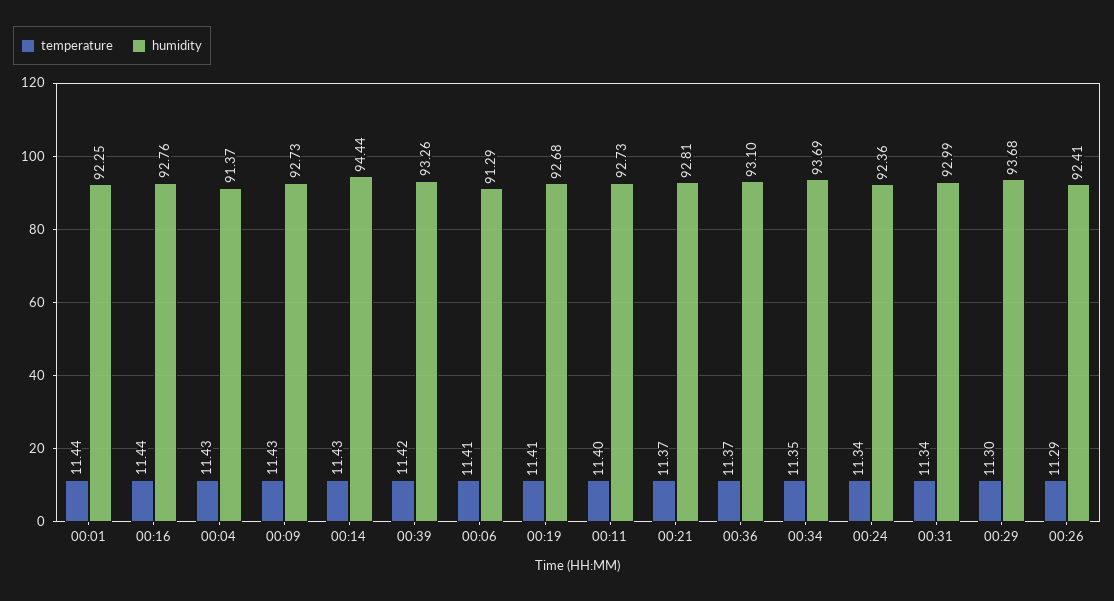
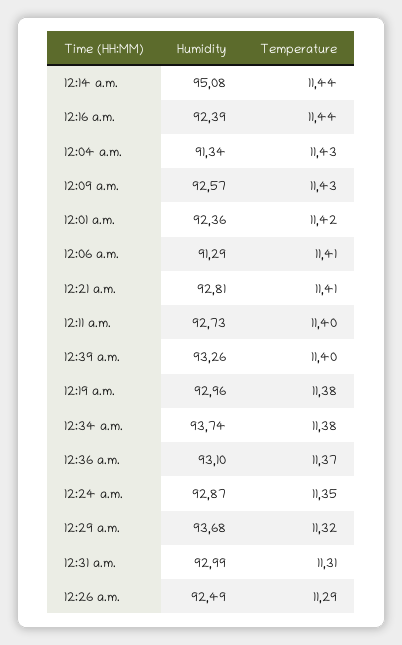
temperature, 00:01: 11.44 -> 11.42
humidity, 00:01: 92.25 -> 92.36
humidity, 00:16: 92.76 -> 92.39
humidity, 00:04: 91.37 -> 91.34
humidity, 00:09: 92.73 -> 92.57
temperature, 00:14: 11.43 -> 11.44
humidity, 00:14: 94.44 -> 95.08
temperature, 00:39: 11.42 -> 11.4
temperature, 00:19: 11.41 -> 11.38
humidity, 00:19: 92.68 -> 92.96
temperature, 00:21: 11.37 -> 11.41
temperature, 00:34: 11.35 -> 11.38
humidity, 00:34: 93.69 -> 93.74
temperature, 00:24: 11.34 -> 11.35
humidity, 00:24: 92.36 -> 92.87
temperature, 00:31: 11.34 -> 11.31
temperature, 00:29: 11.3 -> 11.32
humidity, 00:26: 92.41 -> 92.49

